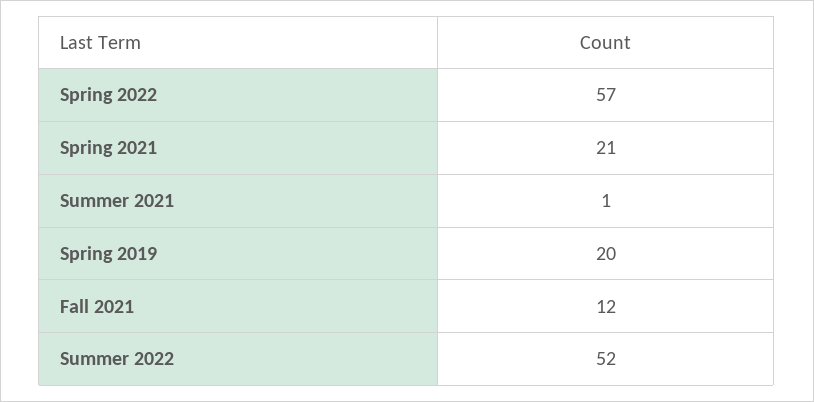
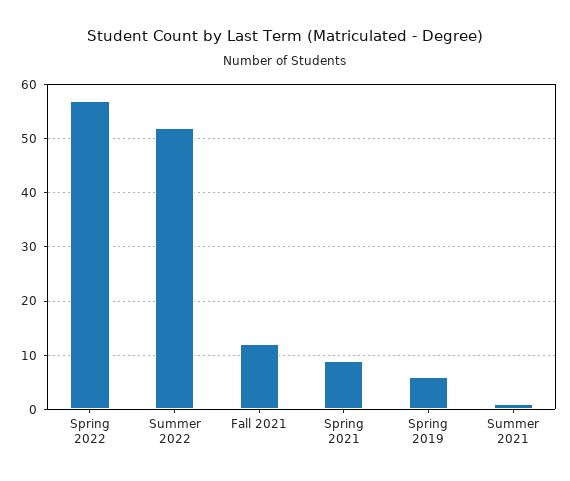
Spring 2021: 21 -> 10
Spring 2019: 20 -> 5

